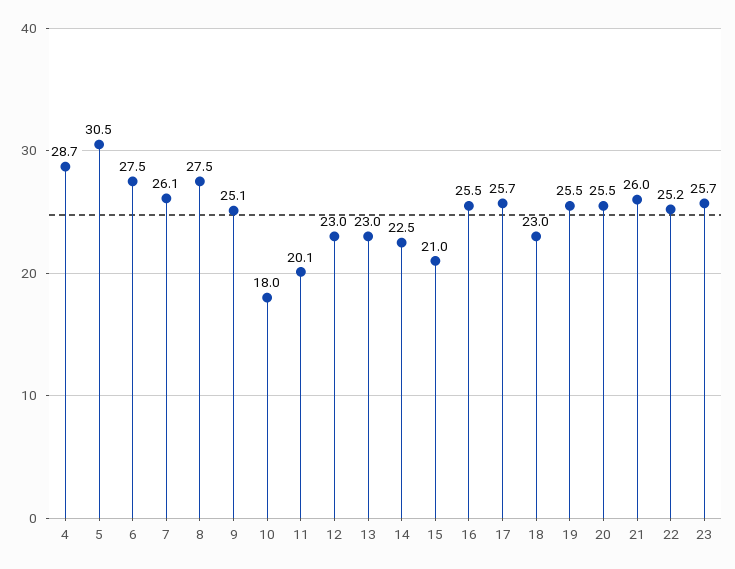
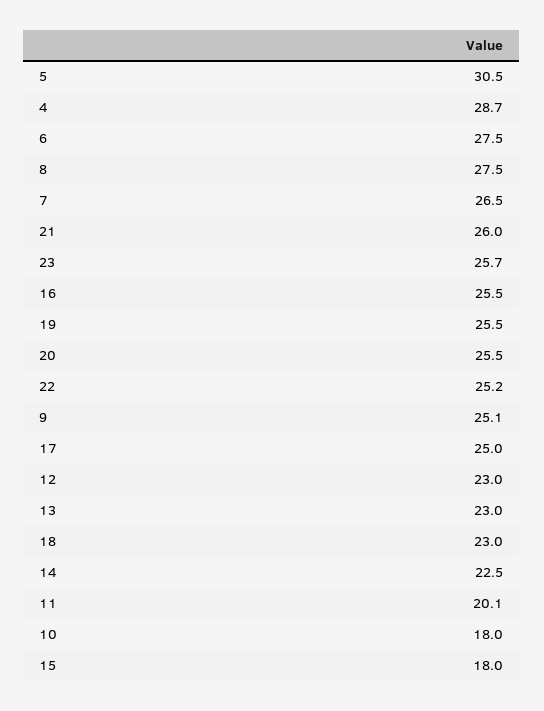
7: 26.1 -> 26.5
15: 21 -> 18
17: 25.7 -> 25

